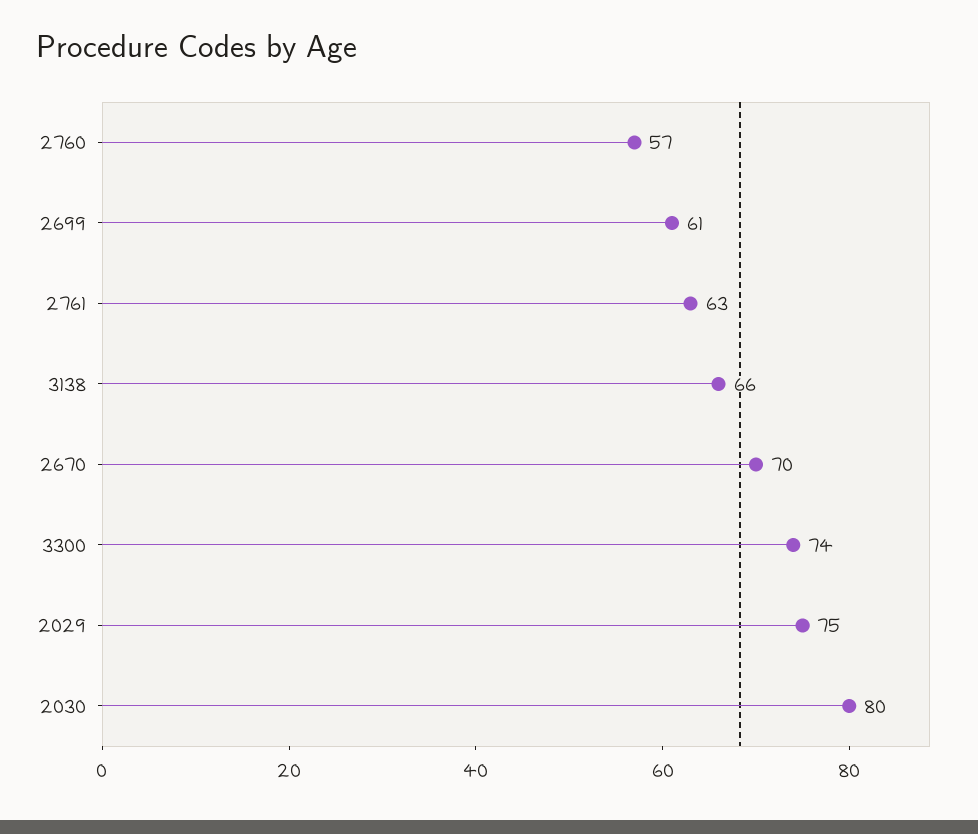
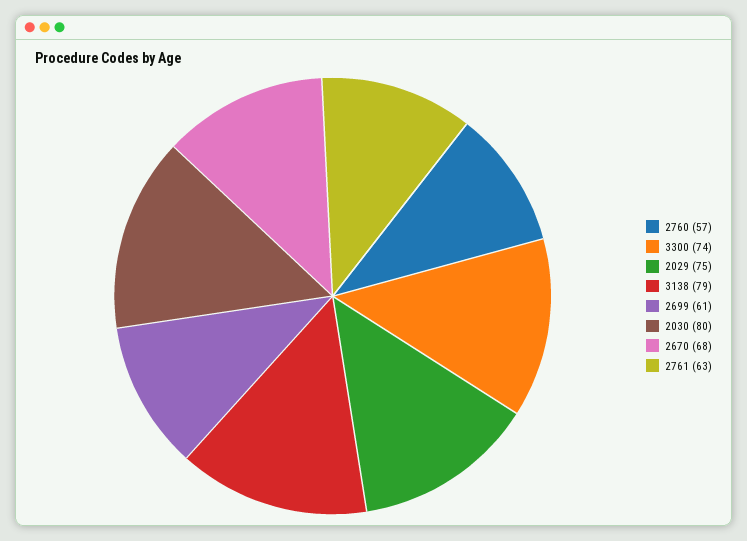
3138: 66 -> 79
2670: 70 -> 68

